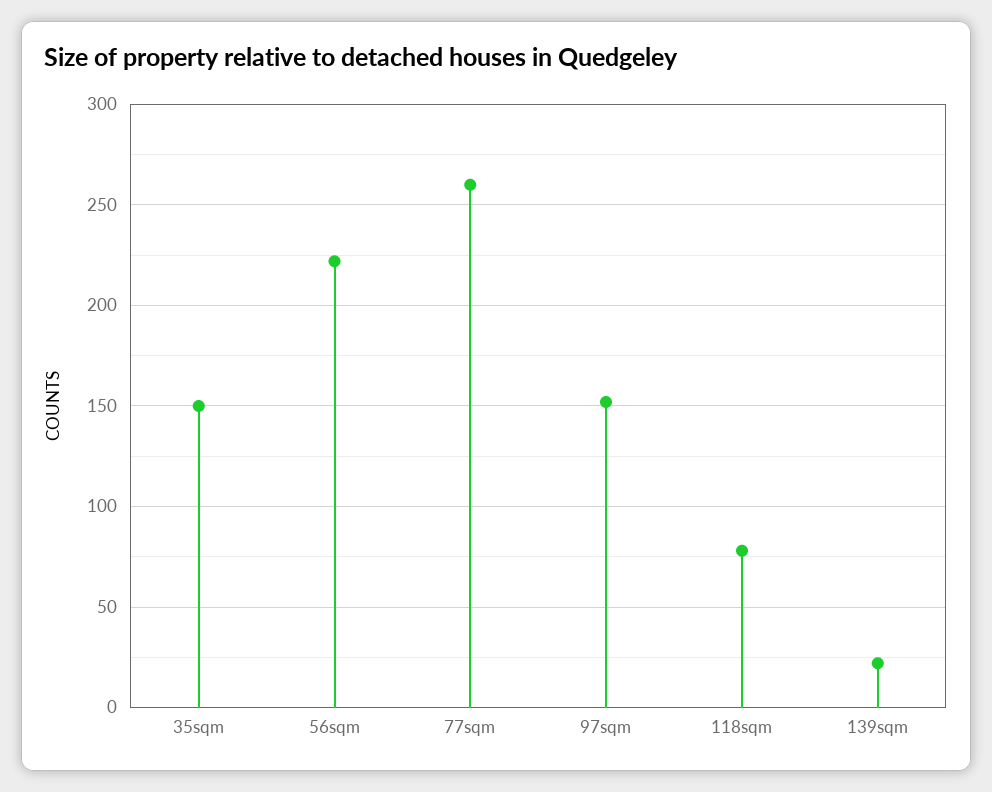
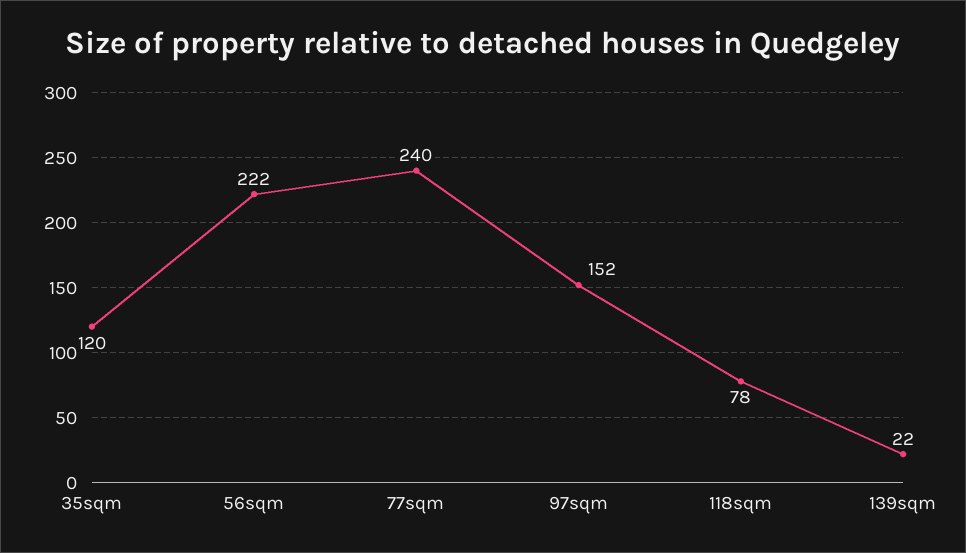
35sqm: 150 -> 120
77sqm: 260 -> 240

